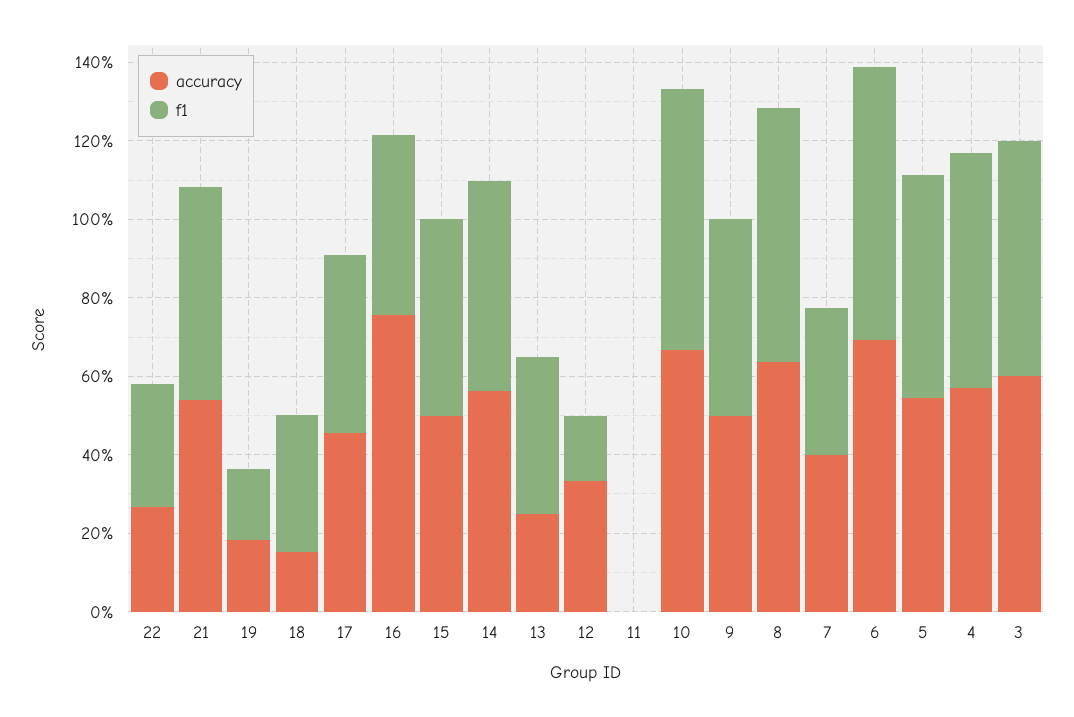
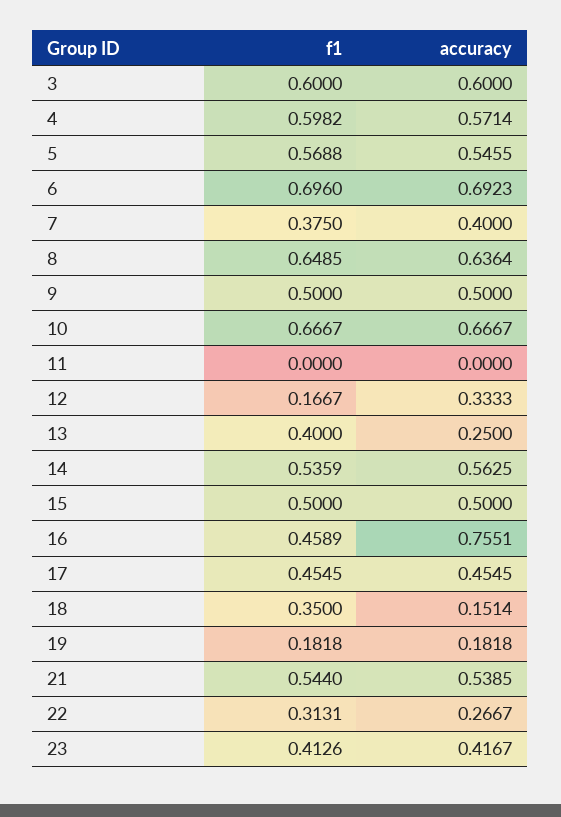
f1, 23: none -> 0.4126
accuracy, 23: none -> 0.4167

